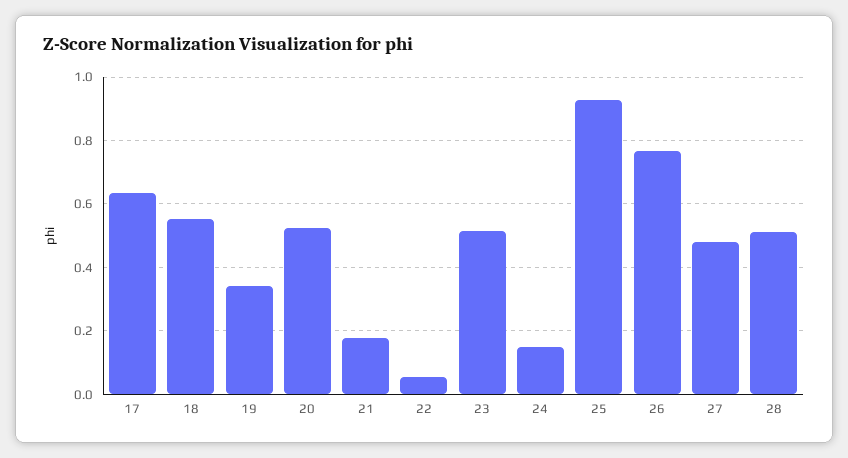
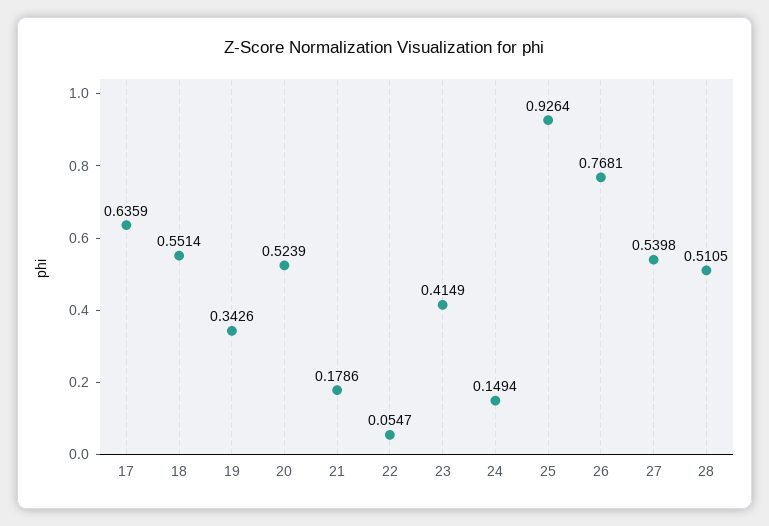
23: 0.52 -> 0.4149
27: 0.48 -> 0.5398

